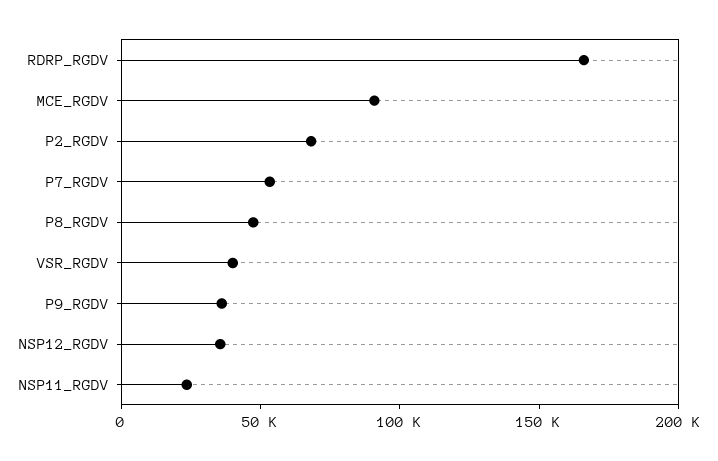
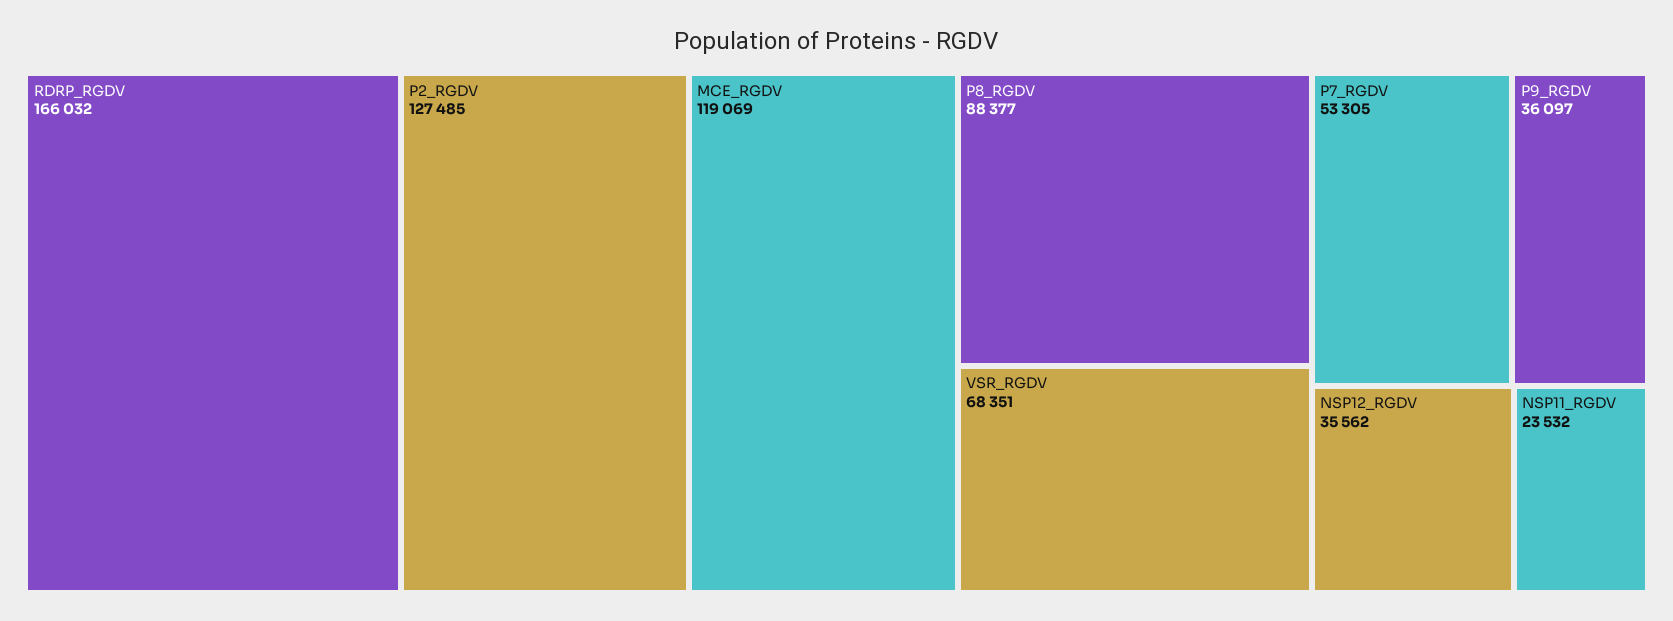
MCE_RGDV: 90000 -> 119069
P2_RGDV: 70000 -> 127485
P8_RGDV: 50000 -> 88377
VSR_RGDV: 40000 -> 68351

